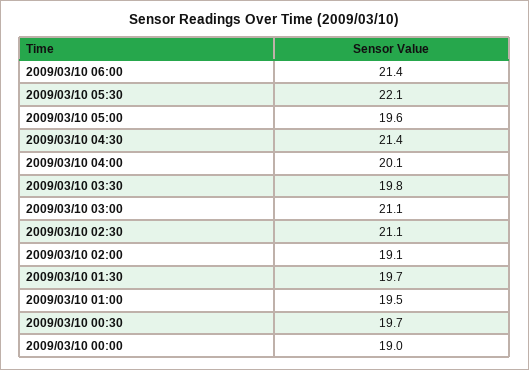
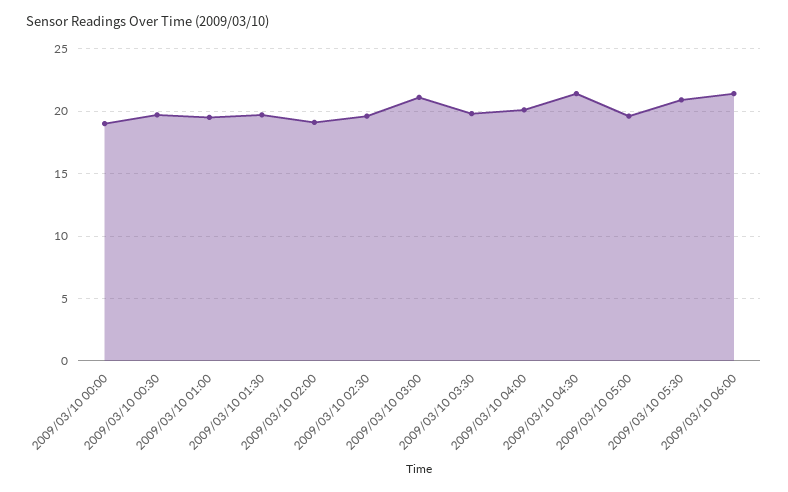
2009/03/10 05:30: 22.1 -> 21
2009/03/10 02:30: 21.1 -> 19.5

